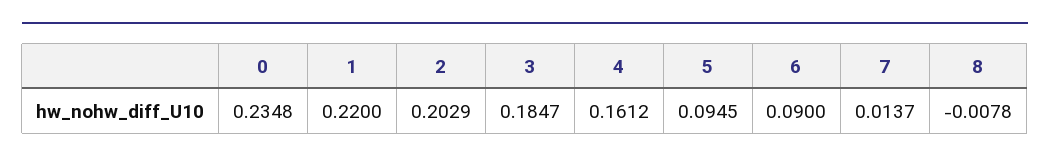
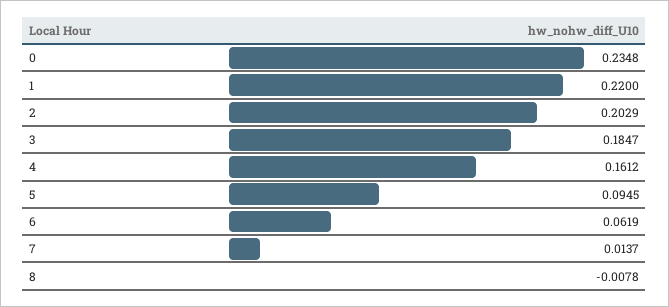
6: 0.09 -> 0.0619

